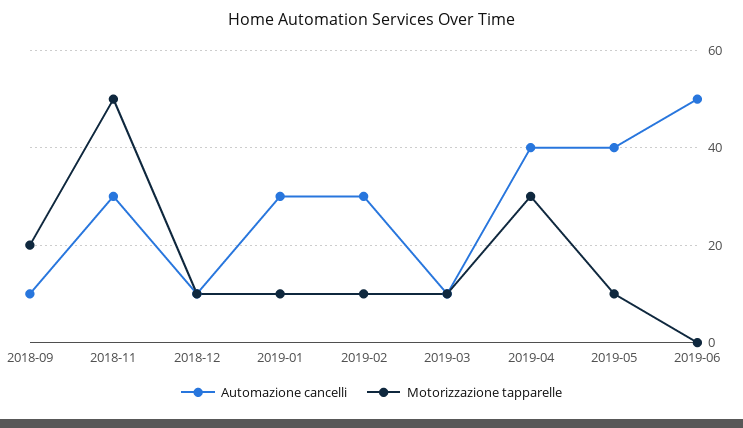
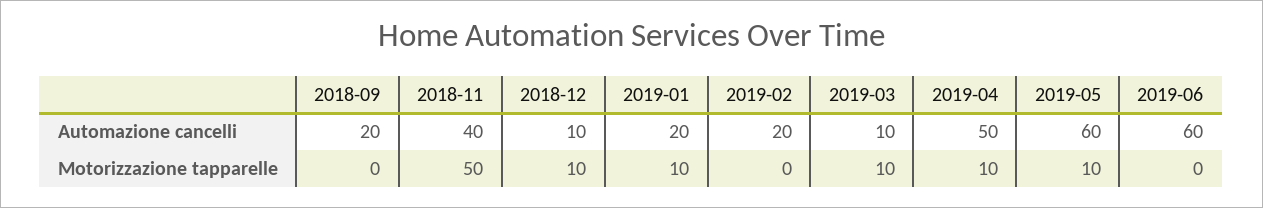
Automazione cancelli, 2018-09: 10 -> 20
Motorizzazione tapparelle, 2018-09: 20 -> 0
Automazione cancelli, 2018-11: 30 -> 40
Automazione cancelli, 2019-01: 30 -> 20
Automazione cancelli, 2019-02: 30 -> 20
Motorizzazione tapparelle, 2019-02: 10 -> 0
Automazione cancelli, 2019-04: 40 -> 50
Motorizzazione tapparelle, 2019-04: 30 -> 10
Automazione cancelli, 2019-05: 40 -> 60
Automazione cancelli, 2019-06: 50 -> 60

